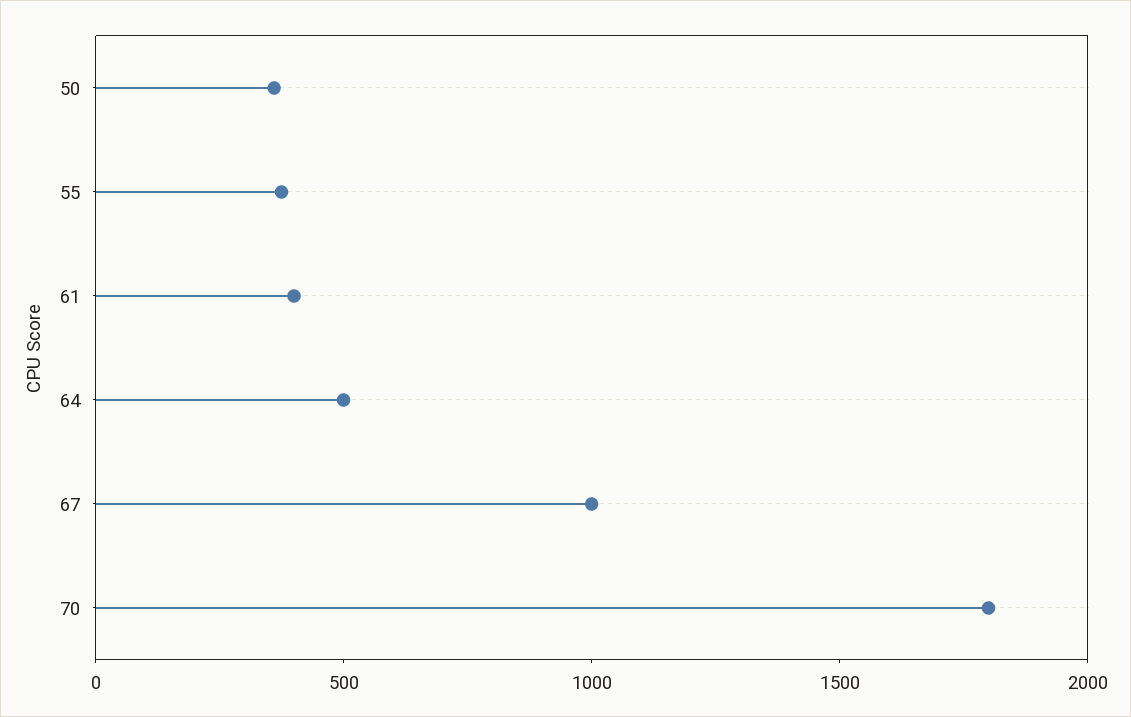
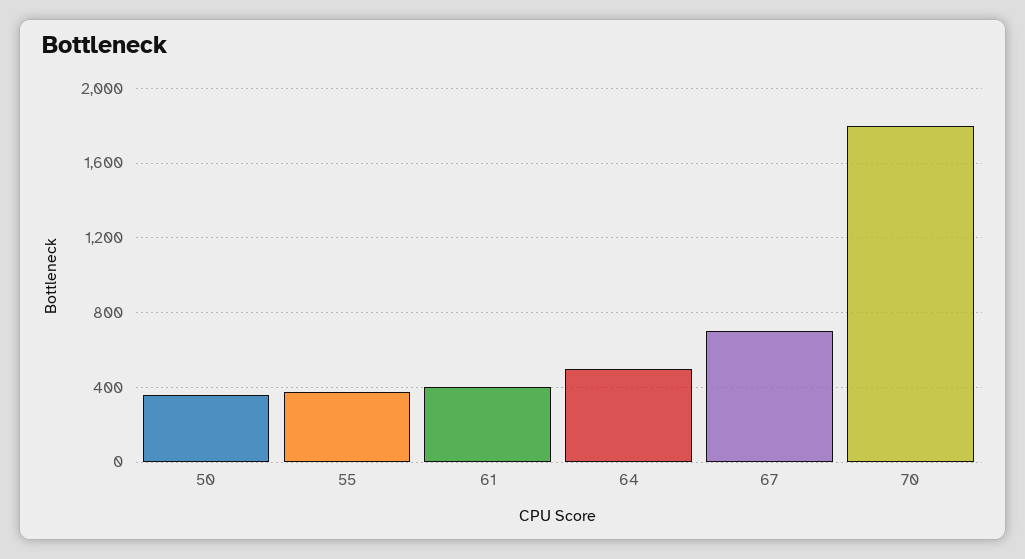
67: 1000 -> 700

